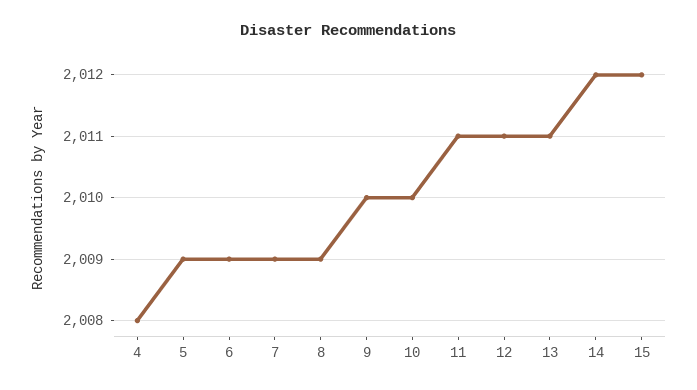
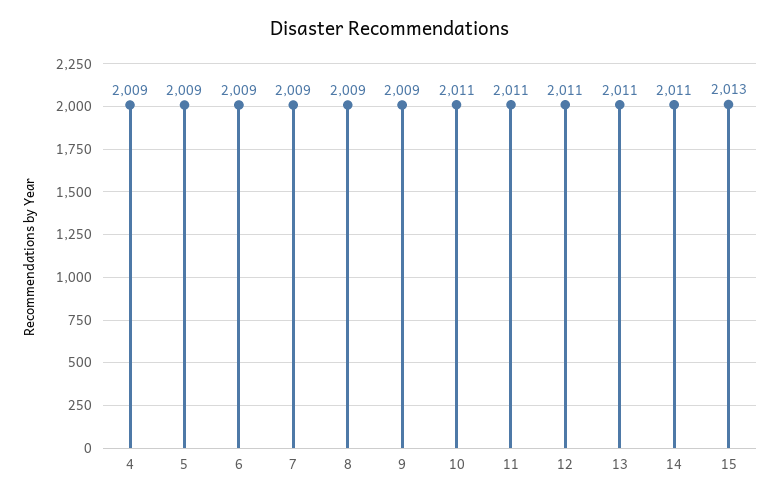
4: 2008 -> 2009
9: 2010 -> 2009
10: 2010 -> 2011
14: 2012 -> 2011
15: 2012 -> 2013

